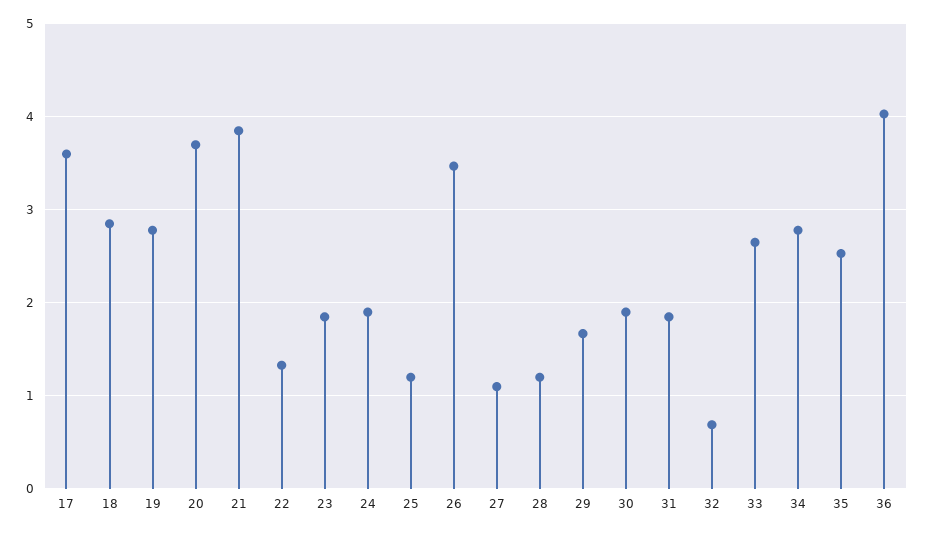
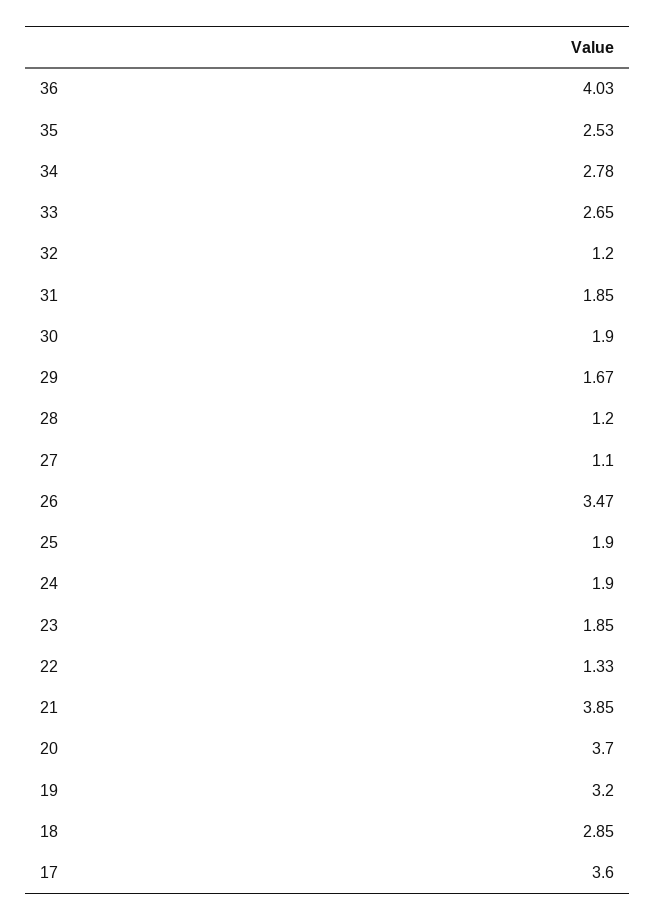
19: 2.8 -> 3.2
25: 1.2 -> 1.9
32: 0.7 -> 1.2

